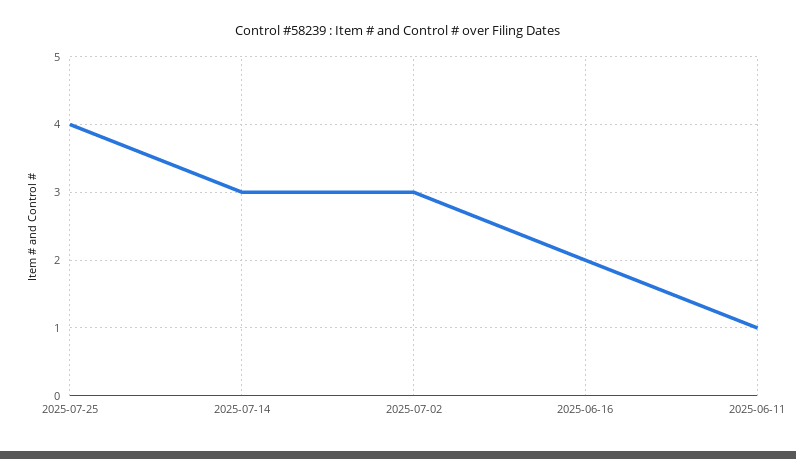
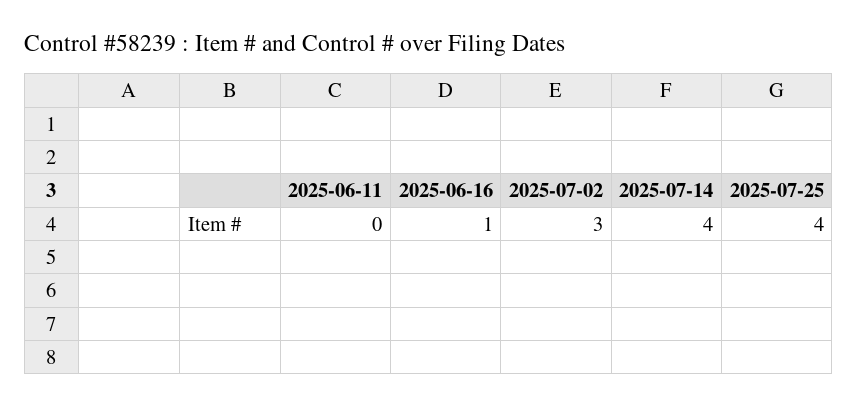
2025-07-14: 3 -> 4
2025-06-16: 2 -> 1
2025-06-11: 1 -> 0

